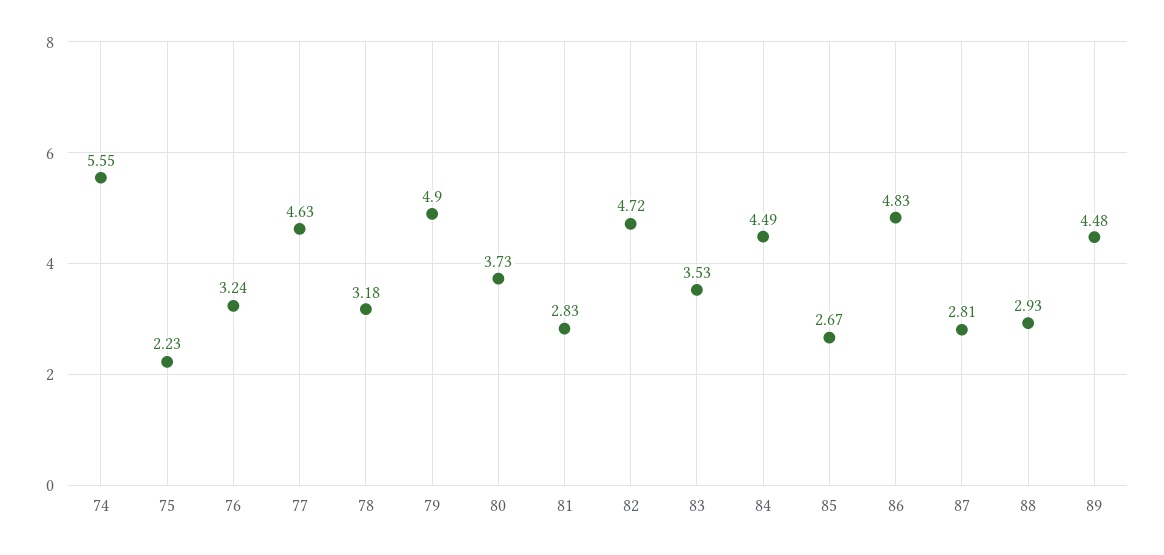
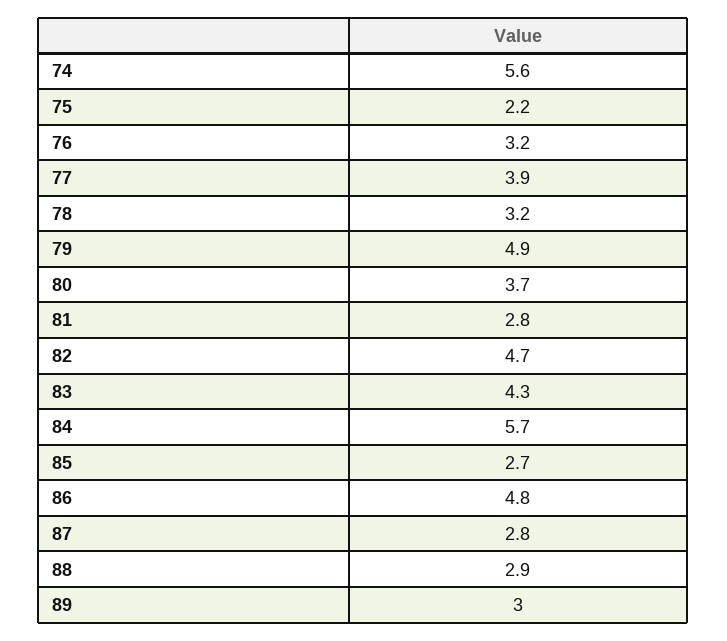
77: 4.63 -> 3.9
83: 3.53 -> 4.3
84: 4.49 -> 5.7
89: 4.48 -> 3

